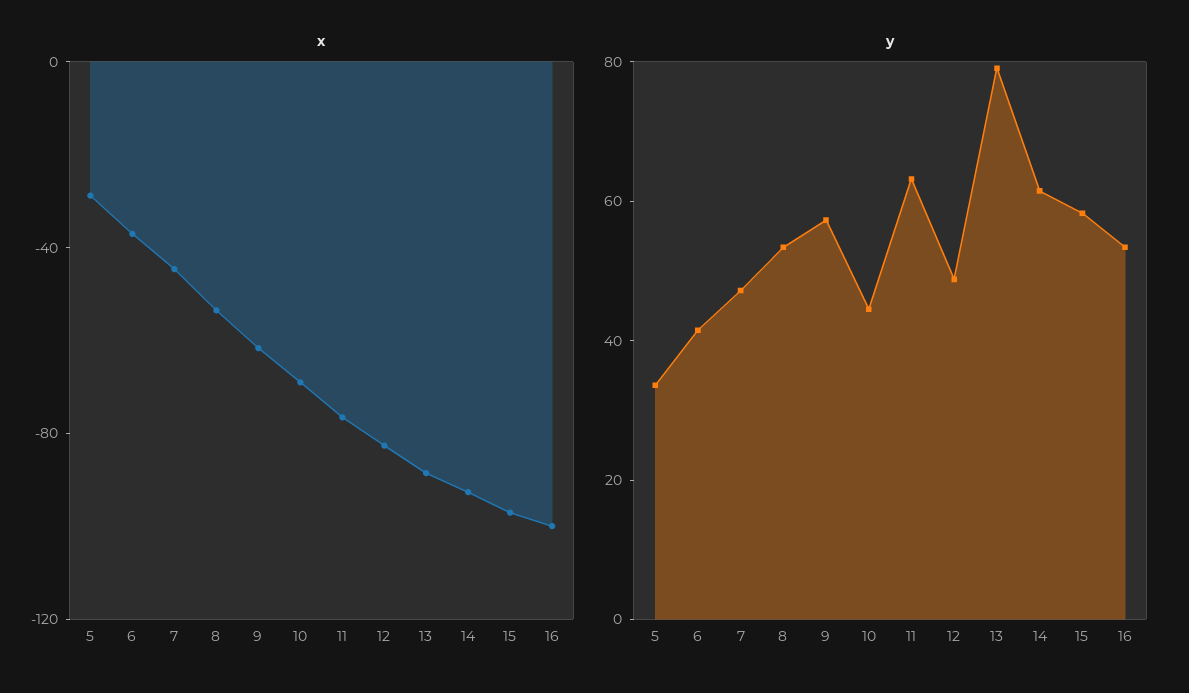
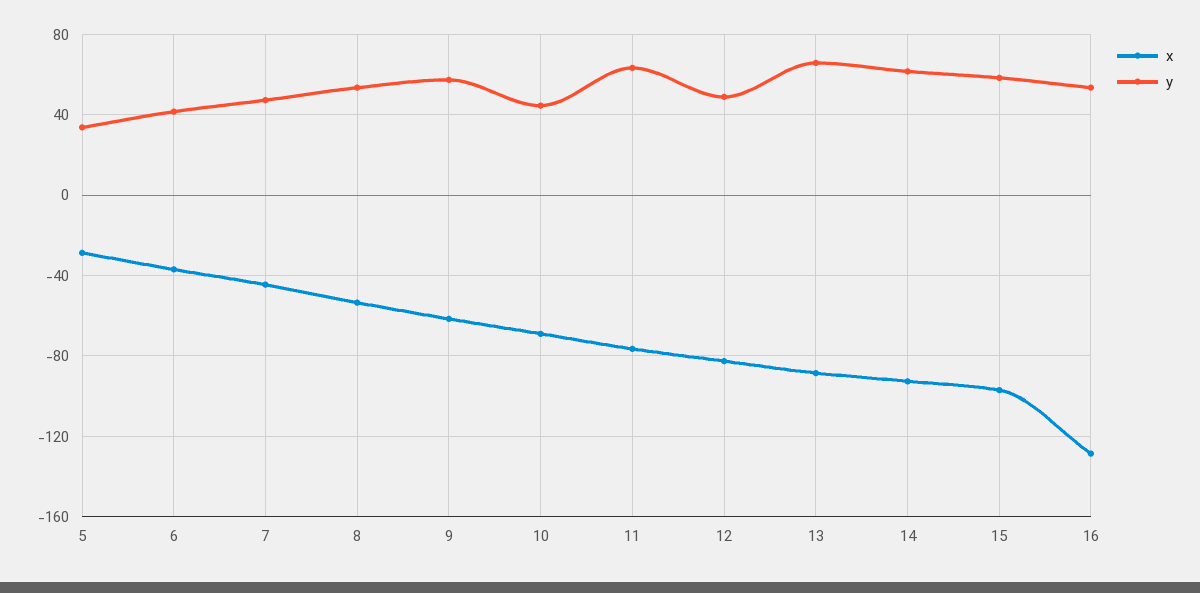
x, 16: -100 -> -130
y, 13: 80 -> 65

